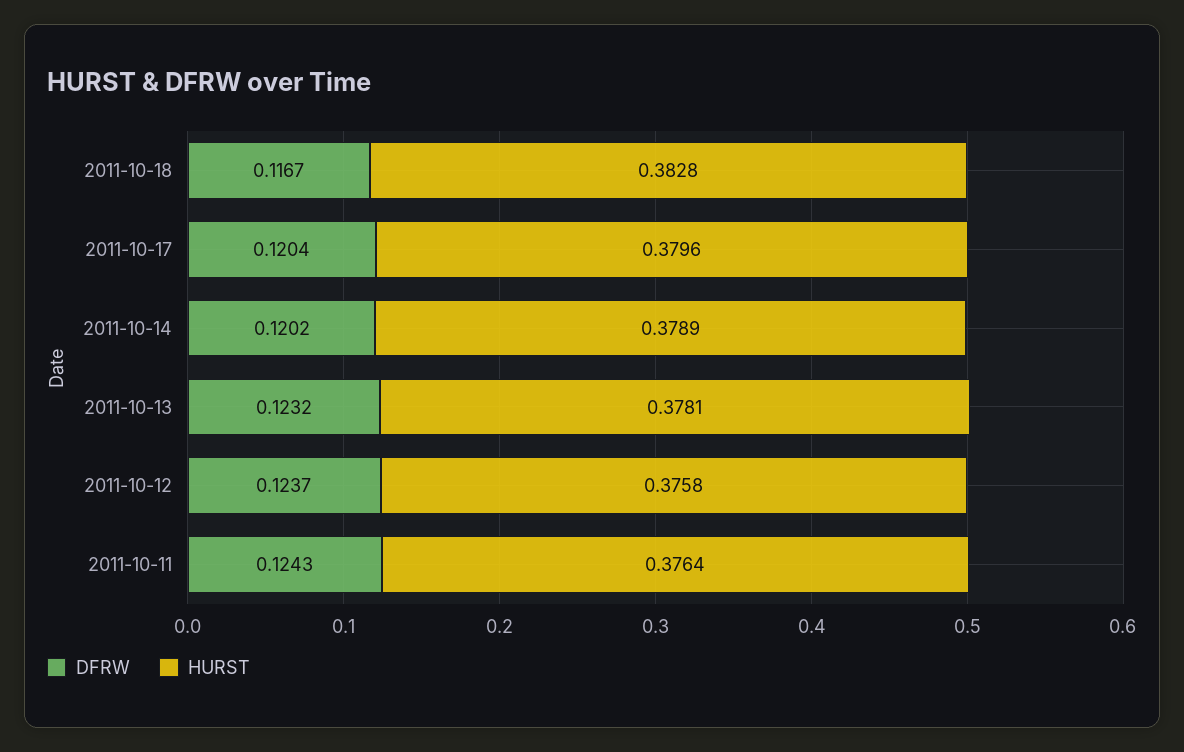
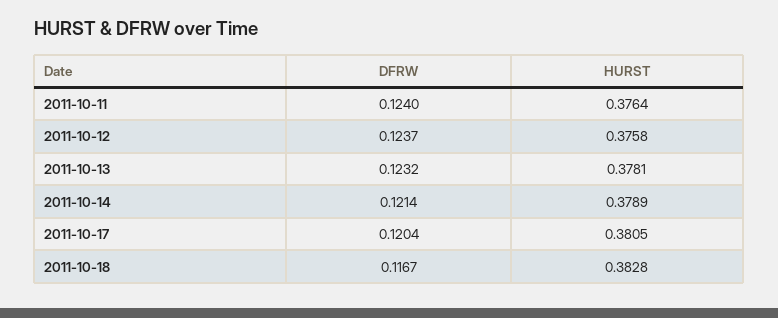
HURST, 2011-10-17: 0.3796 -> 0.3805
DFRW, 2011-10-14: 0.1202 -> 0.1214
DFRW, 2011-10-11: 0.1243 -> 0.124

